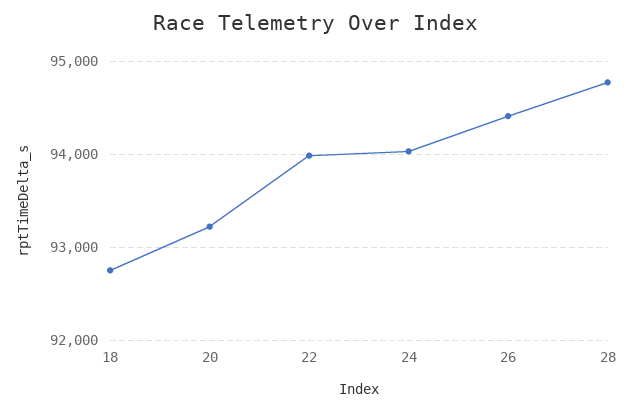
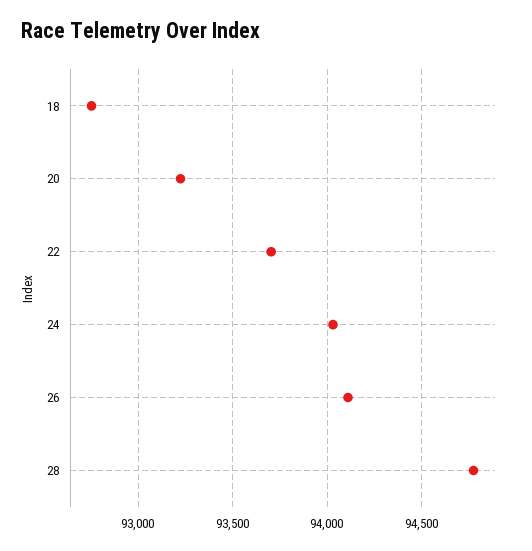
22: 94000 -> 93700
26: 94400 -> 94100

